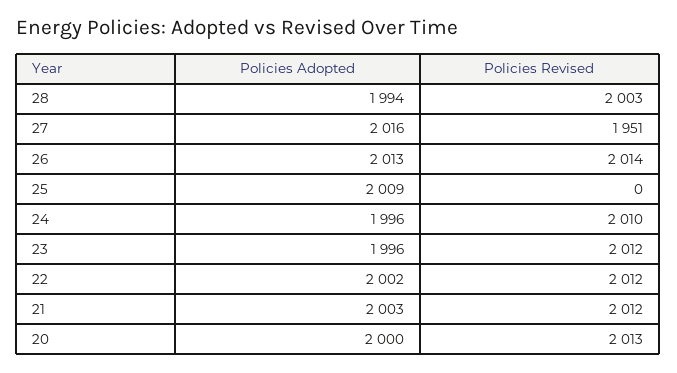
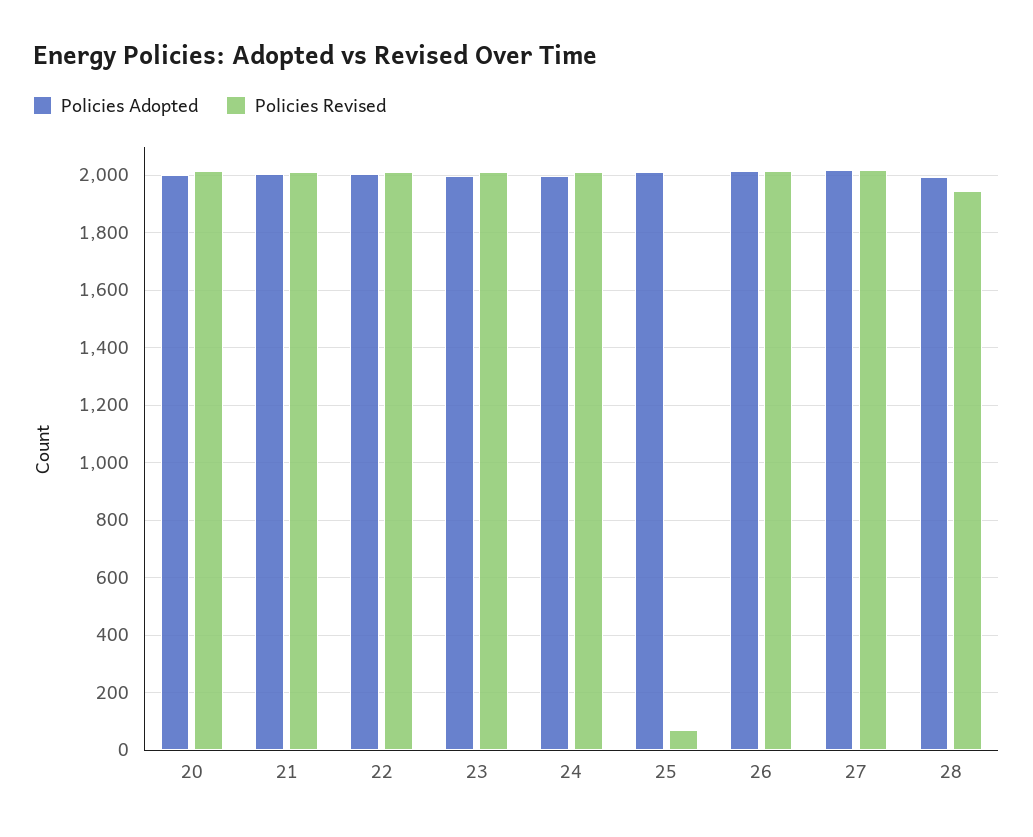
Policies Revised, 28: 2003 -> 1950
Policies Revised, 27: 1951 -> 2025
Policies Revised, 25: 0 -> 75

